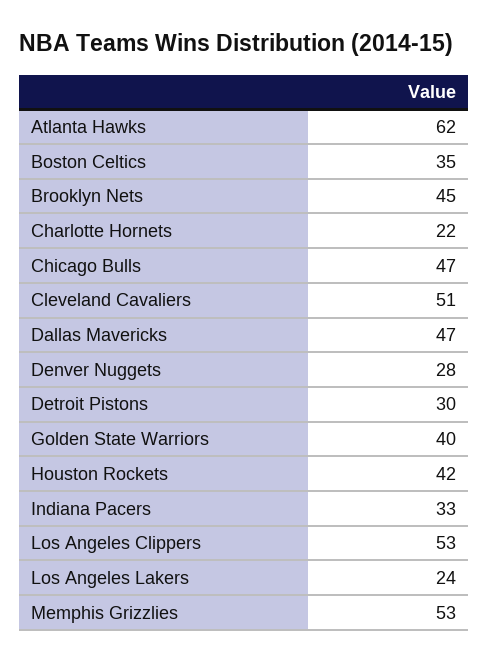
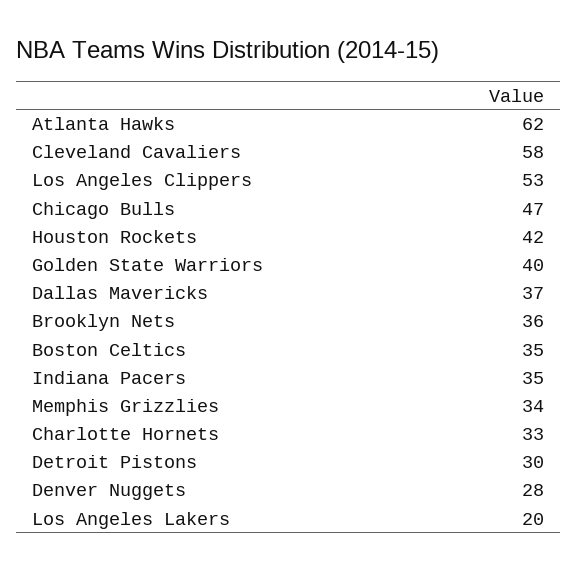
Brooklyn Nets: 45 -> 36
Charlotte Hornets: 22 -> 33
Cleveland Cavaliers: 51 -> 58
Dallas Mavericks: 47 -> 37
Indiana Pacers: 33 -> 35
Los Angeles Lakers: 24 -> 20
Memphis Grizzlies: 53 -> 34

